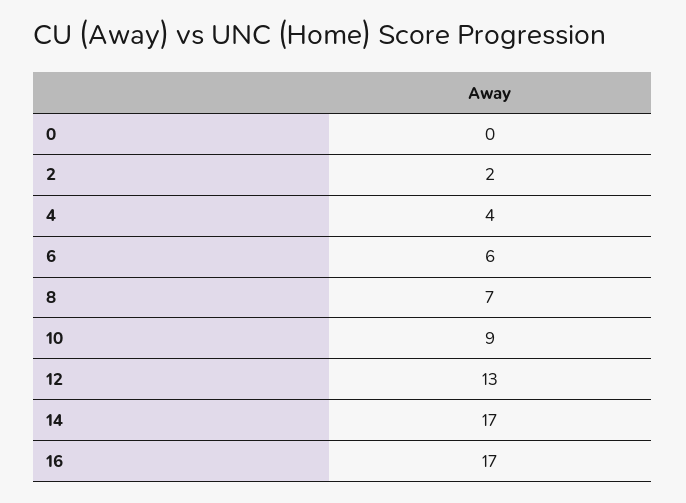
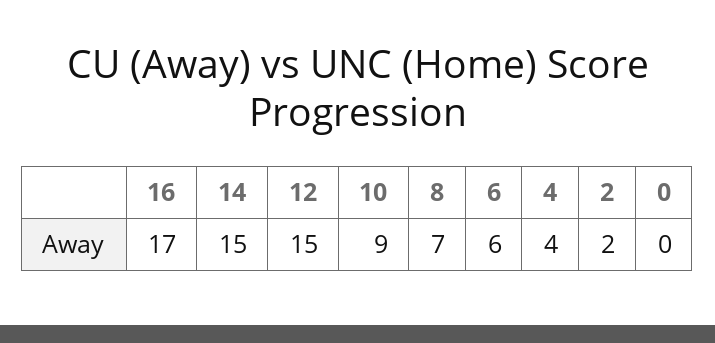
12: 13 -> 15
14: 17 -> 15

